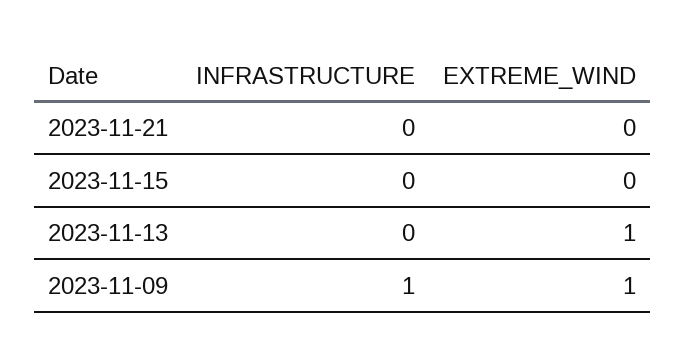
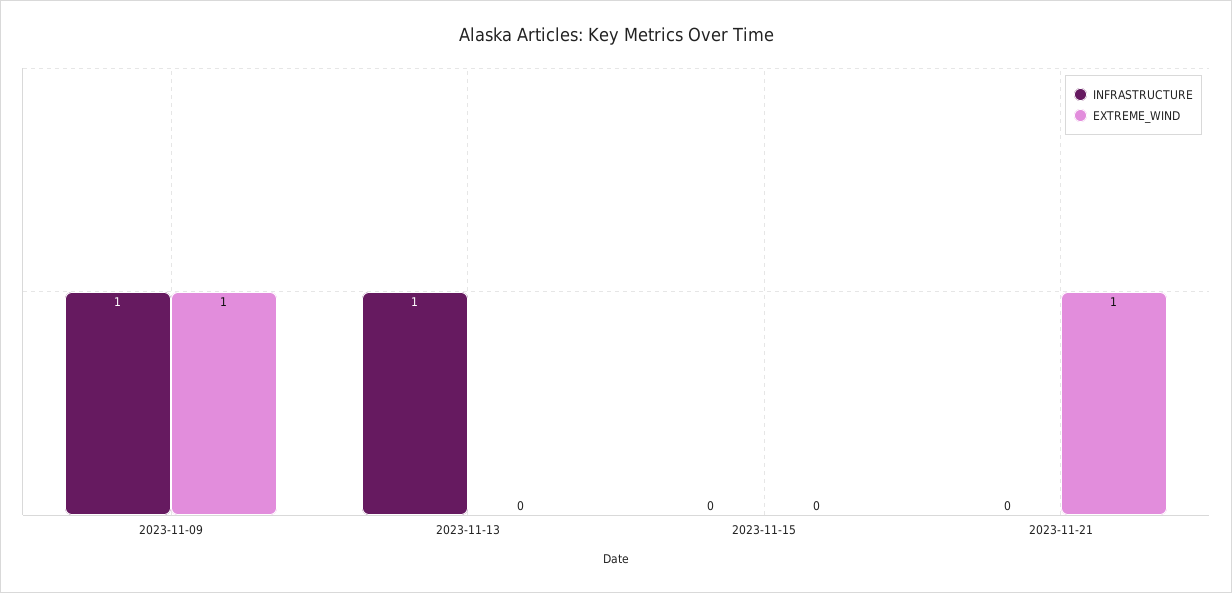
EXTREME_WIND, 2023-11-21: 0 -> 1
INFRASTRUCTURE, 2023-11-13: 0 -> 1
EXTREME_WIND, 2023-11-13: 1 -> 0

